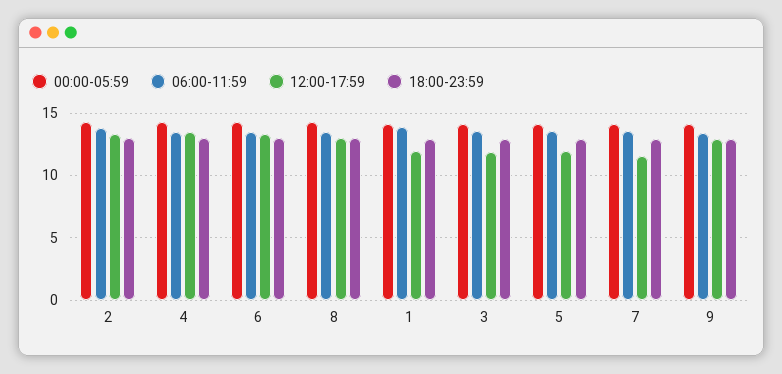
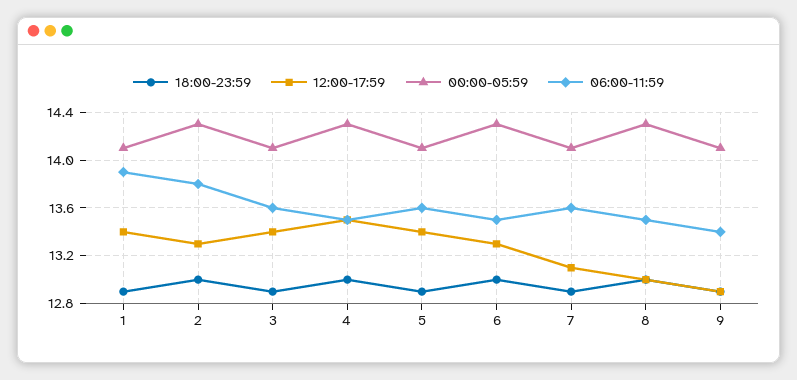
12:00-17:59, 1: 12 -> 13.4
12:00-17:59, 3: 12 -> 13.4
12:00-17:59, 5: 12 -> 13.4
12:00-17:59, 7: 11.5 -> 13.1

